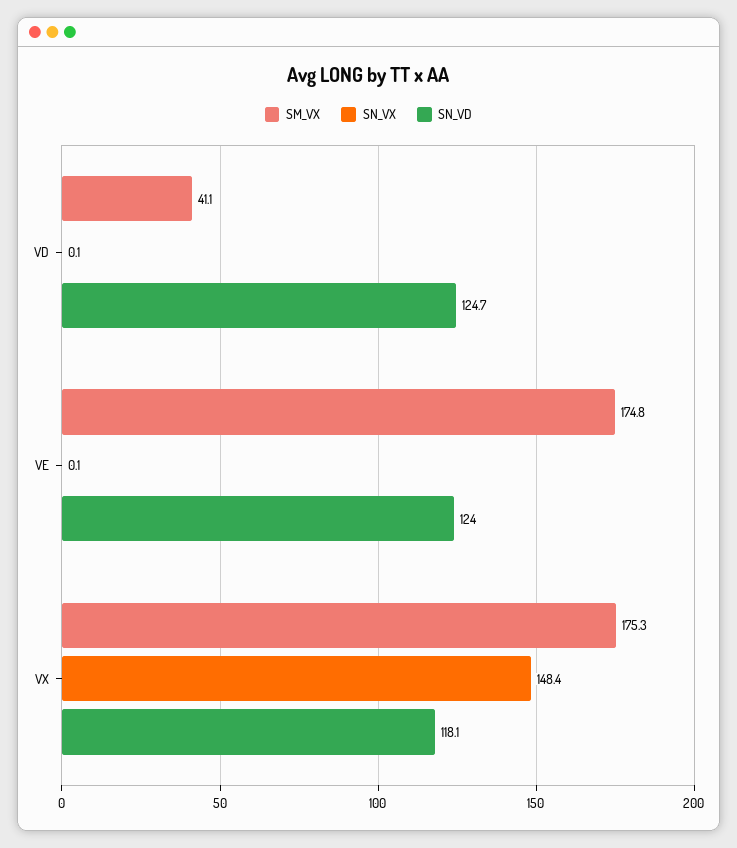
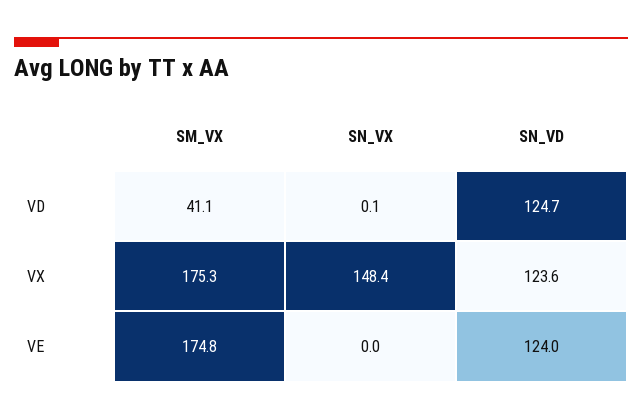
SN_VX, VE: 0.1 -> 0
SN_VD, VX: 118.1 -> 123.6

